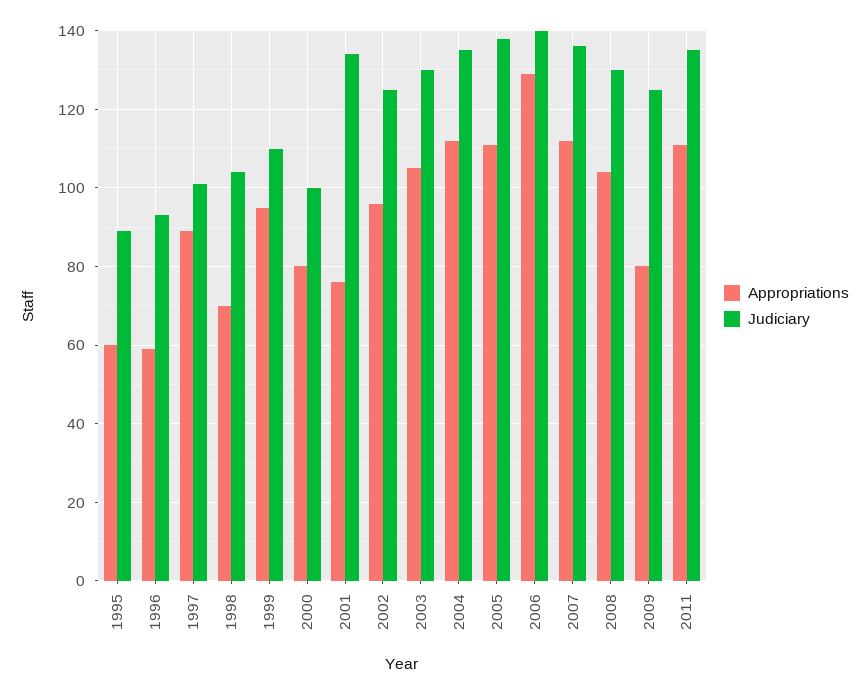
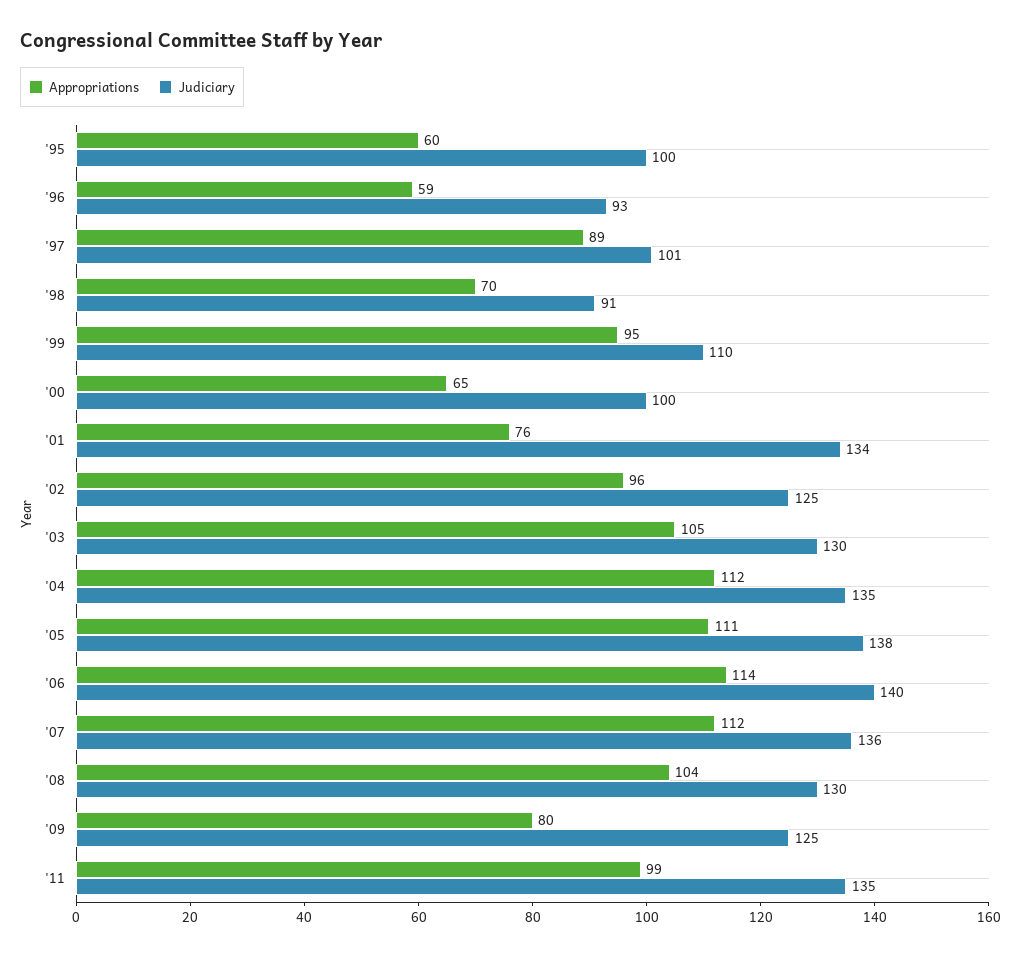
Judiciary, 1995: 90 -> 100
Judiciary, 1998: 105 -> 91
Appropriations, 2000: 80 -> 65
Appropriations, 2006: 130 -> 114
Appropriations, 2011: 110 -> 99

